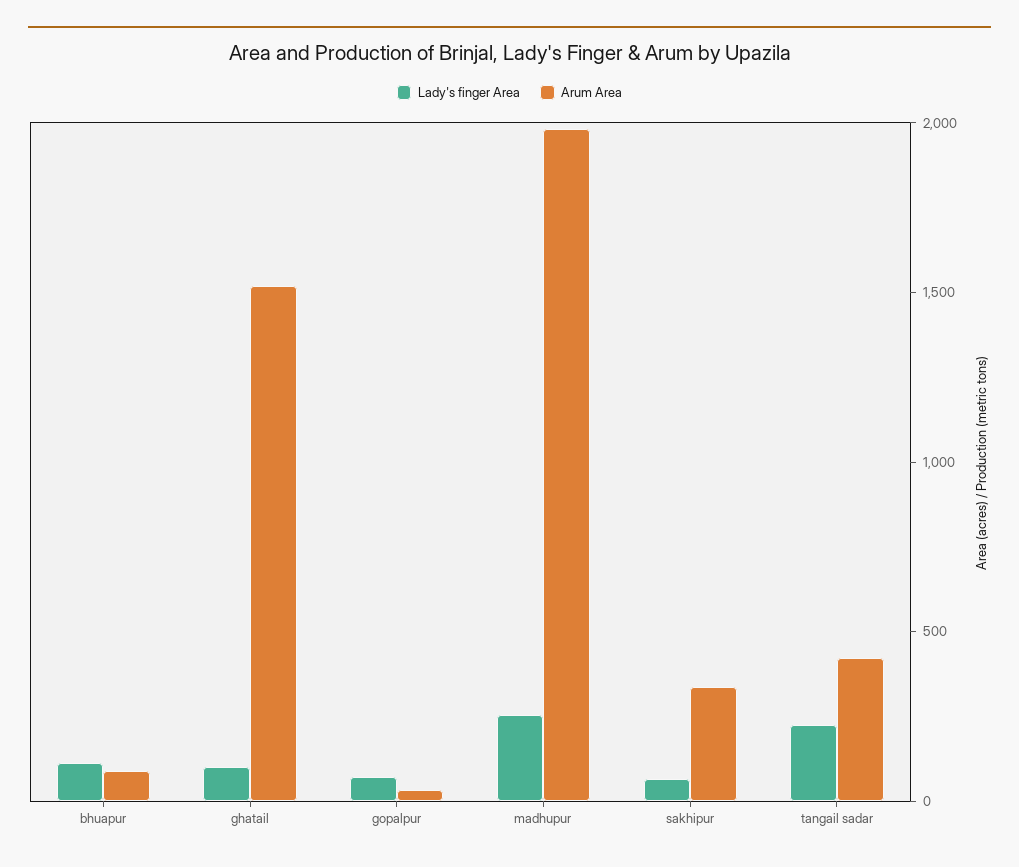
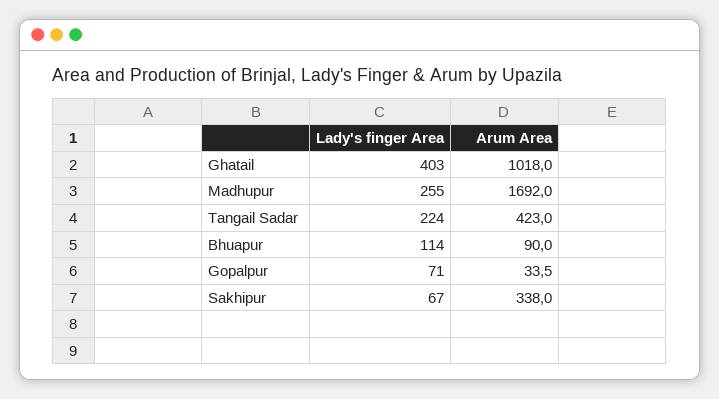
Lady's finger Area, ghatail: 100 -> 403
Arum Area, ghatail: 1500 -> 1018
Arum Area, madhupur: 2000 -> 1692

